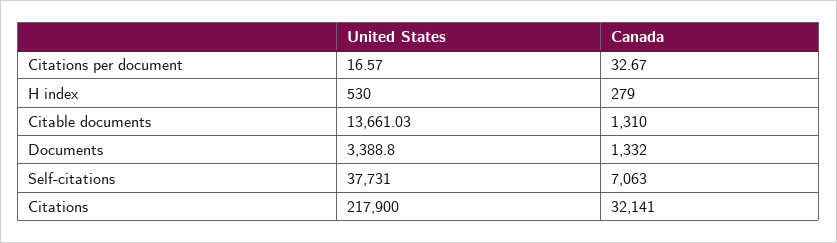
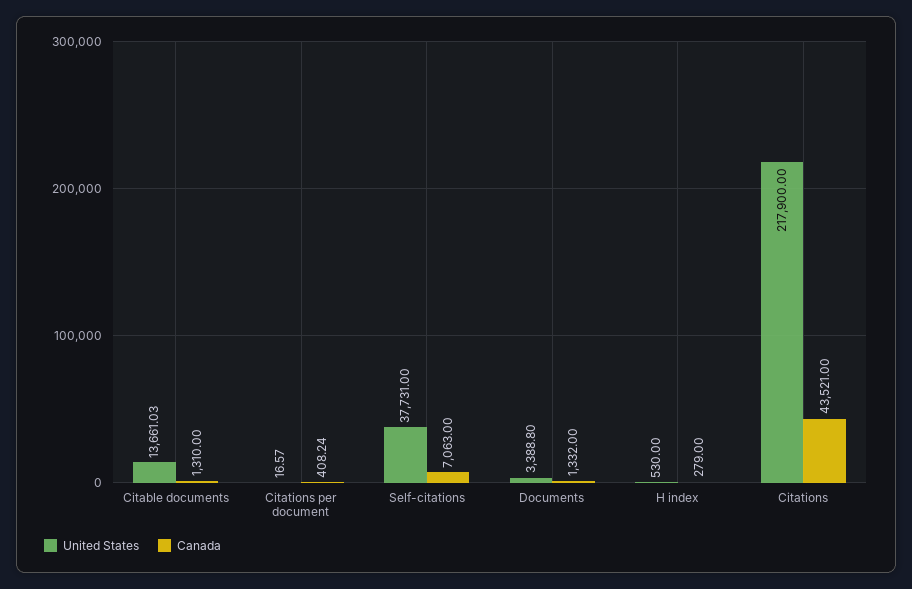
Canada, Citations per document: 32.67 -> 408.24
Canada, Citations: 32141 -> 43521

